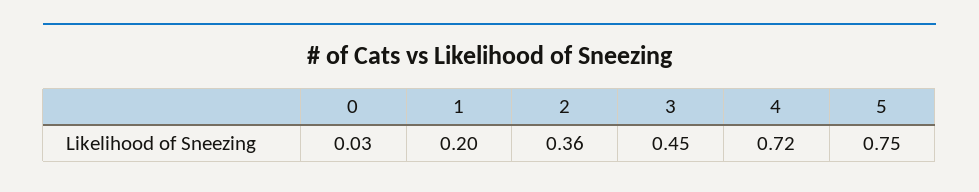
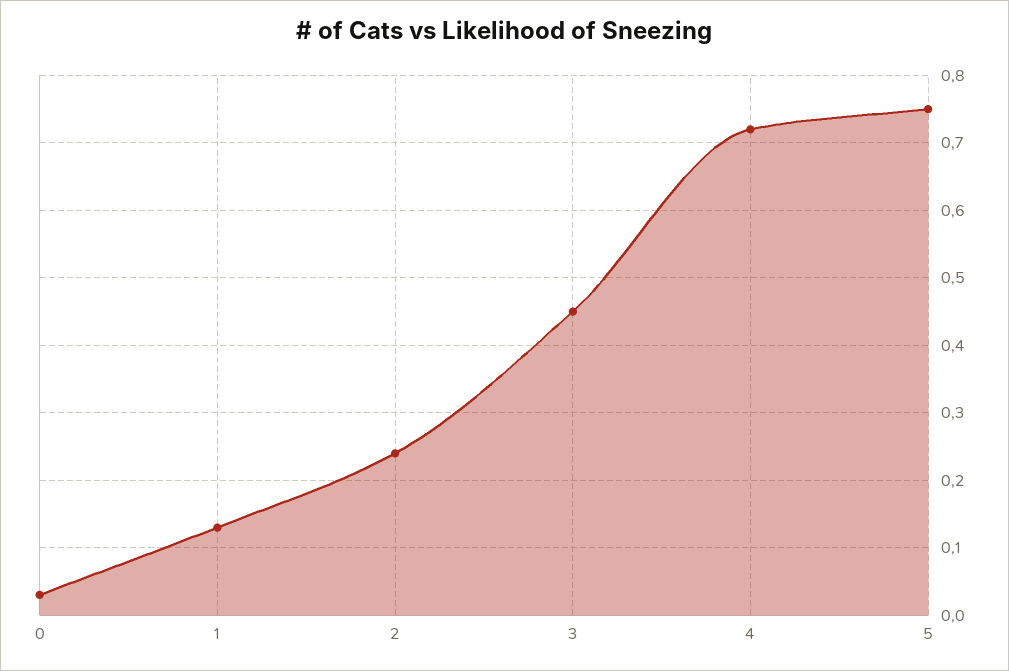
1: 0.2 -> 0.13
2: 0.36 -> 0.24

